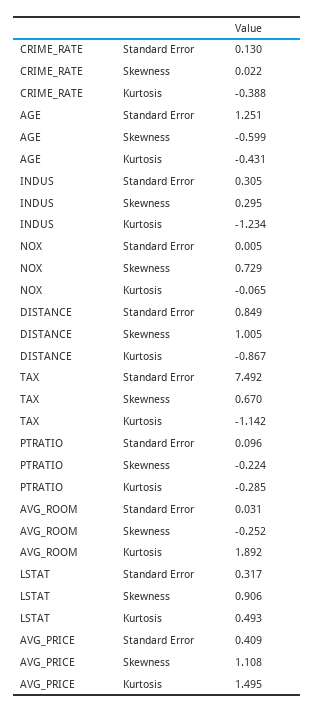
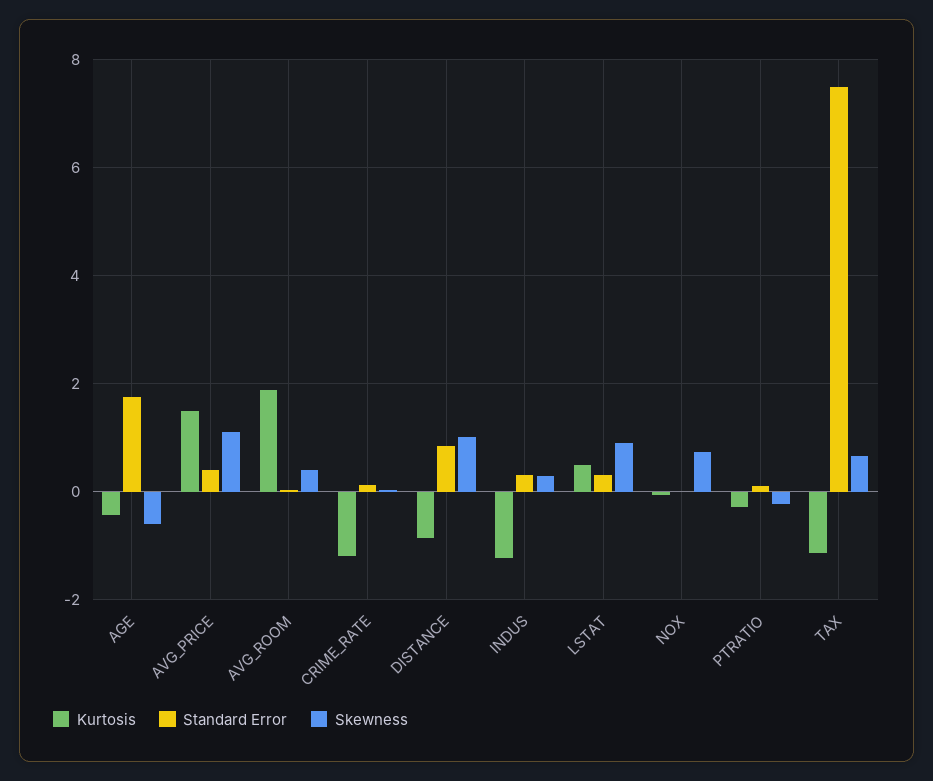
Kurtosis, CRIME_RATE: -0.388 -> -1.2
Standard Error, AGE: 1.251 -> 1.8
Skewness, AVG_ROOM: -0.252 -> 0.4

